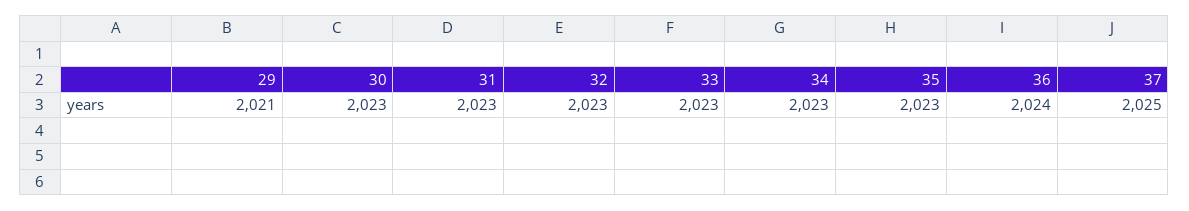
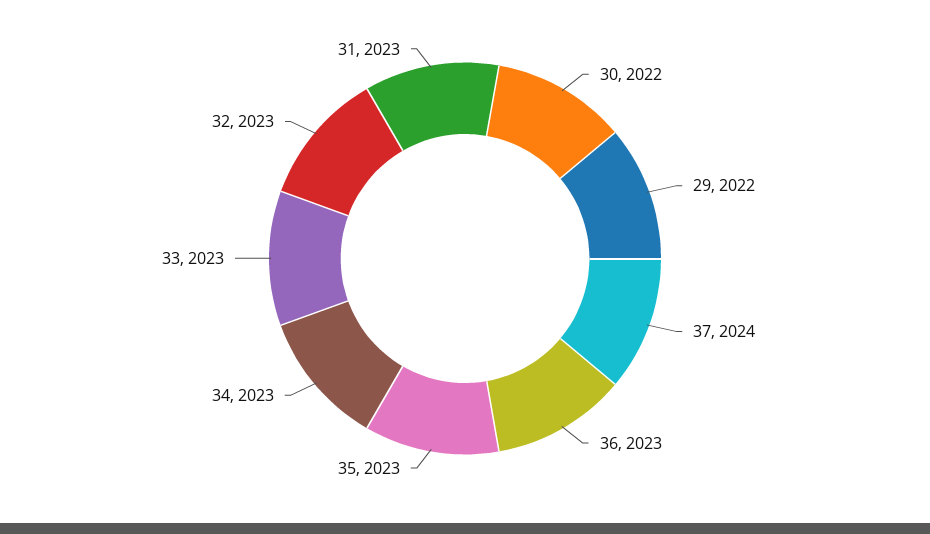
29: 2021 -> 2022
30: 2023 -> 2022
36: 2024 -> 2023
37: 2025 -> 2024

